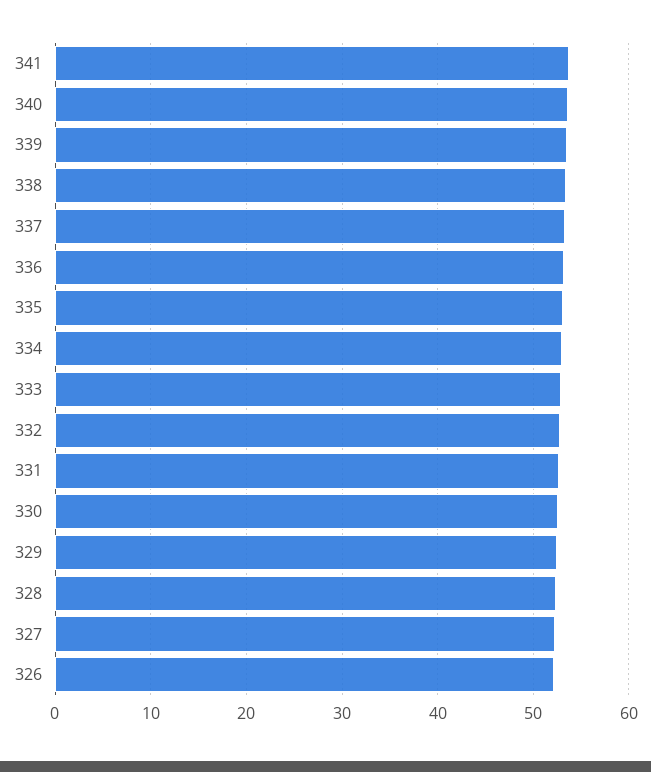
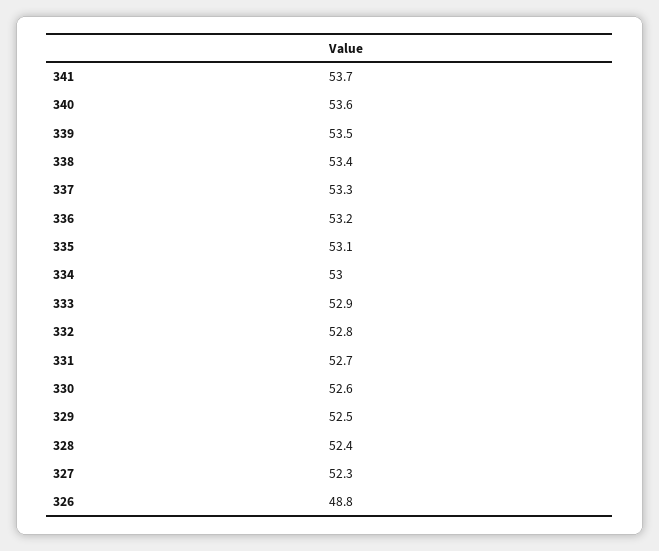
326: 52 -> 48.8

